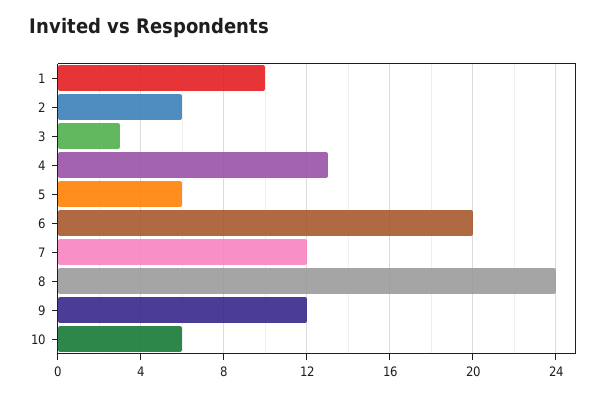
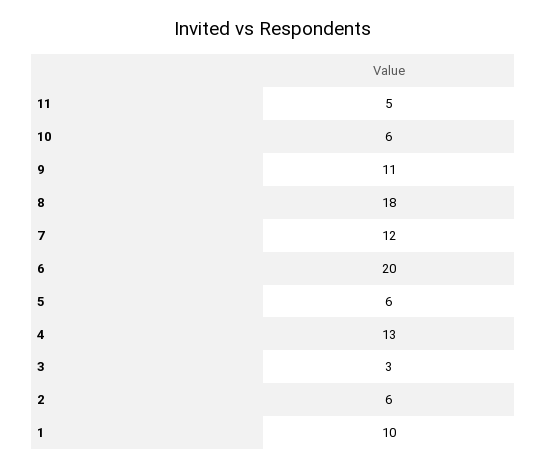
8: 24 -> 18
9: 12 -> 11
11: none -> 5

